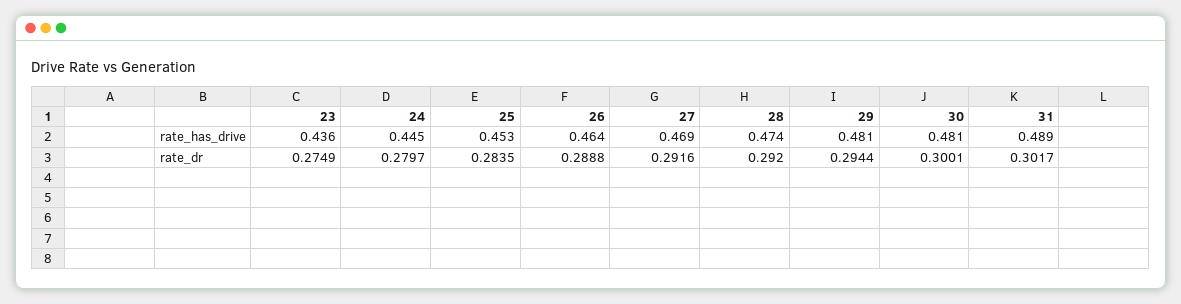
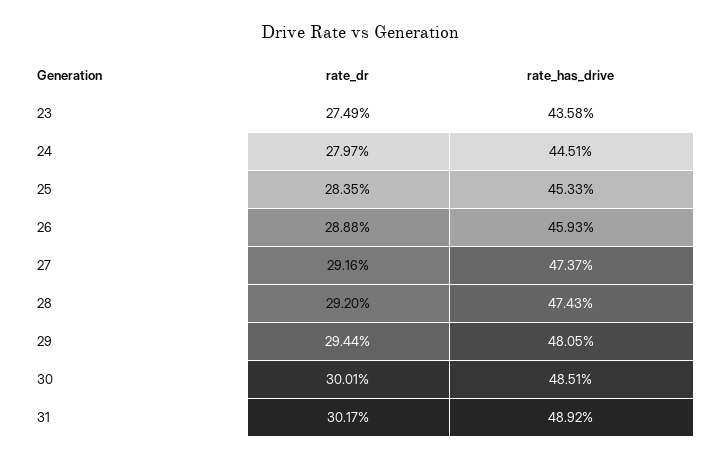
26, rate_has_drive: 0.464 -> 0.4593
27, rate_has_drive: 0.469 -> 0.4737
30, rate_has_drive: 0.481 -> 0.4851

